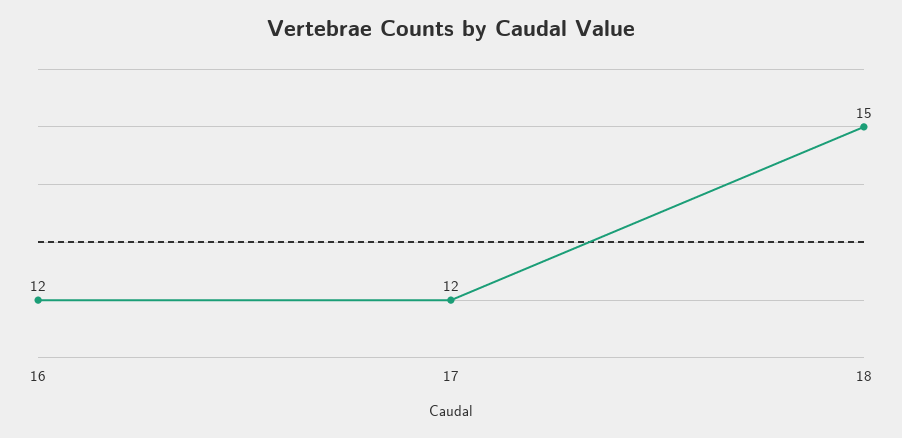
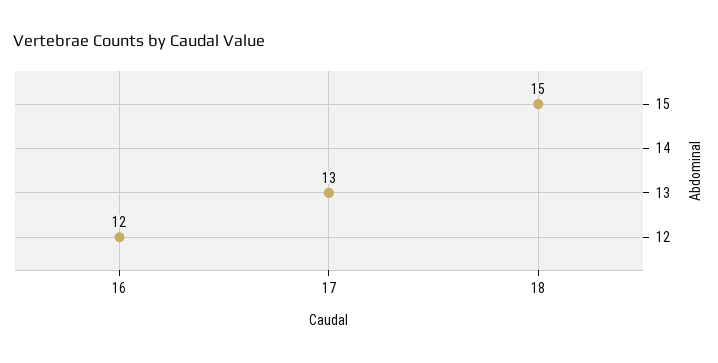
17: 12 -> 13

